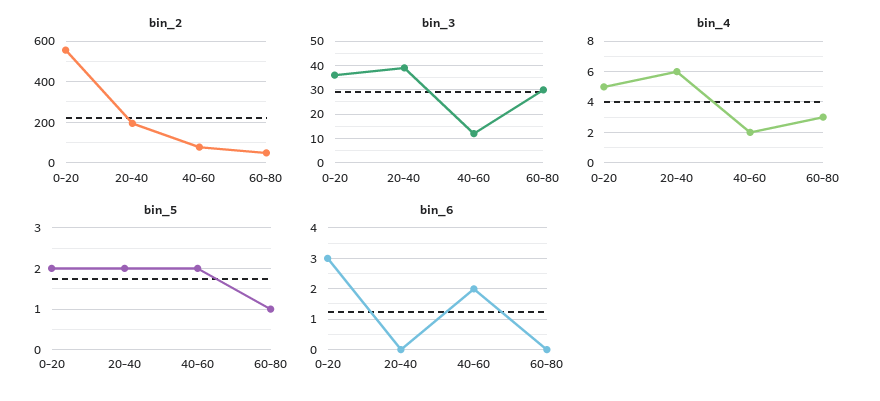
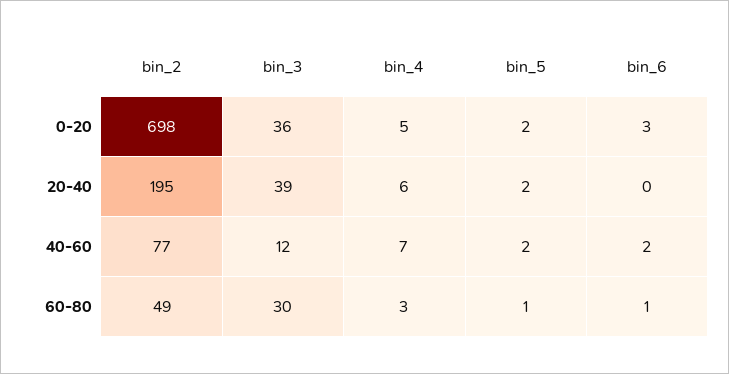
bin_2, 0-20: 550 -> 698
bin_4, 40-60: 2 -> 7
bin_6, 60-80: 0 -> 1

